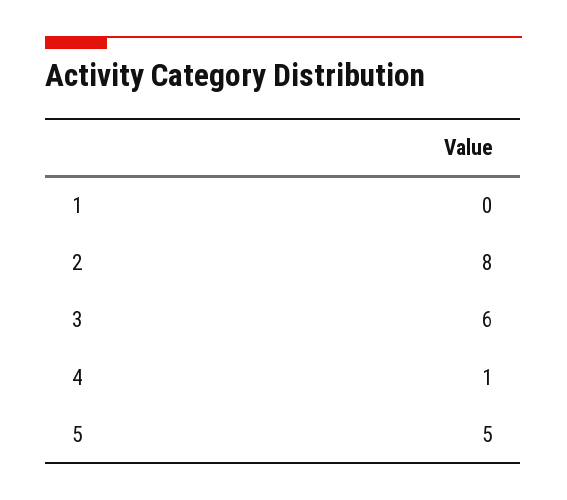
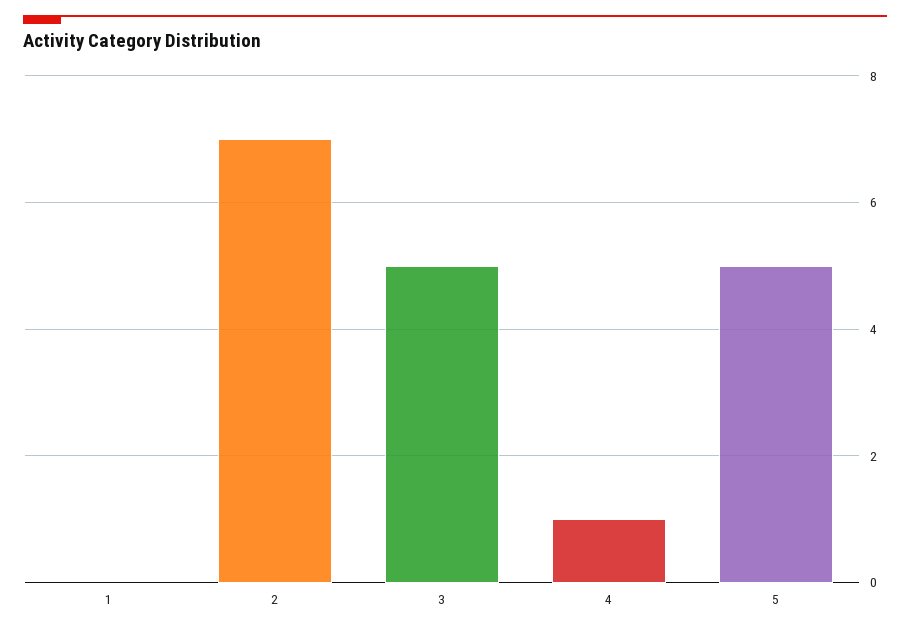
2: 8 -> 7
3: 6 -> 5

